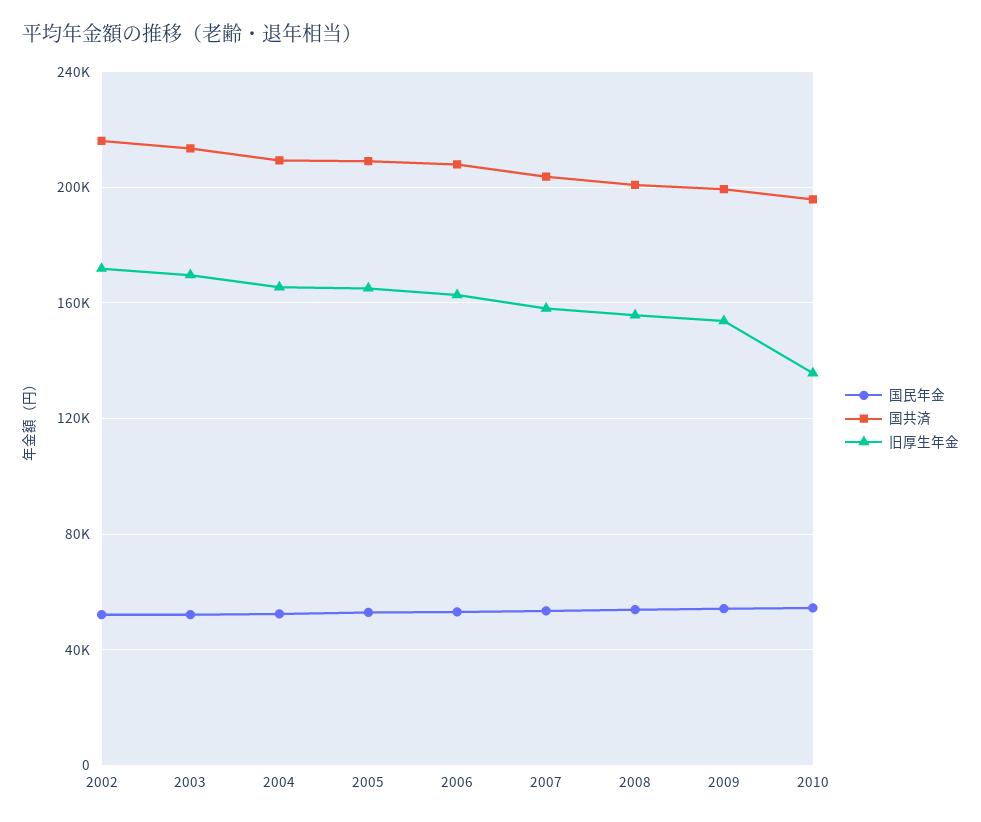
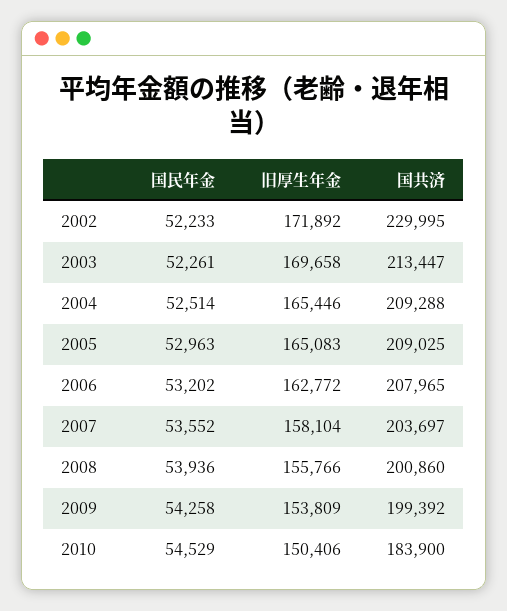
国共済, 2002: 215000 -> 229995
国共済, 2010: 195000 -> 183900
旧厚生年金, 2010: 135000 -> 150406

